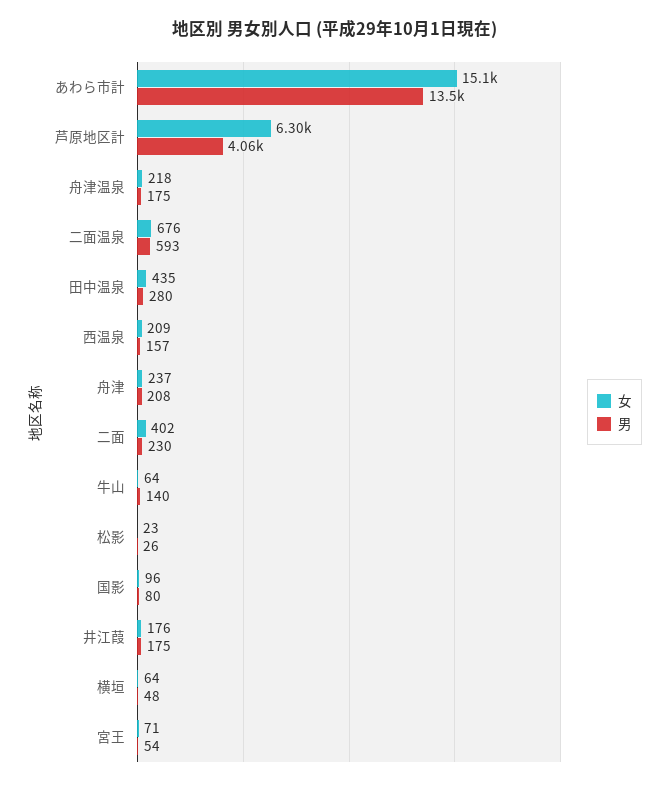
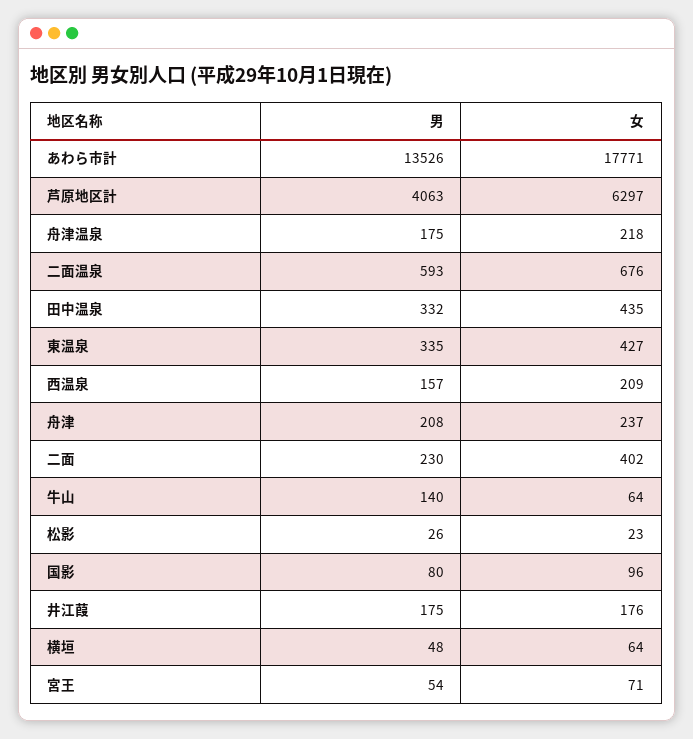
女, あわら市計: 15100 -> 17771
男, 田中温泉: 280 -> 332
男, 東温泉: none -> 335
女, 東温泉: none -> 427

